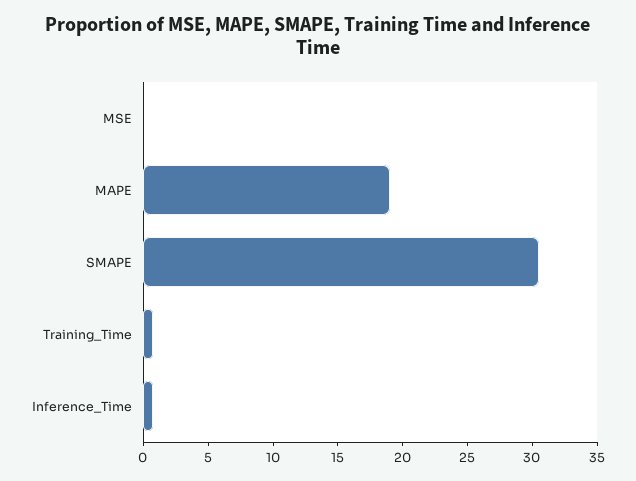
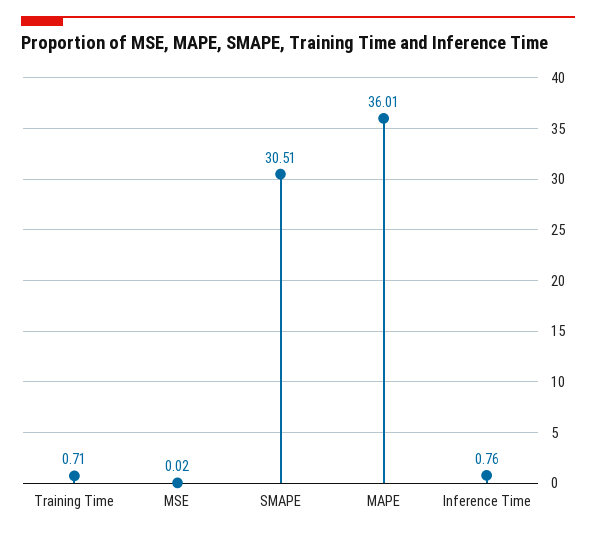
MAPE: 19 -> 36.01

